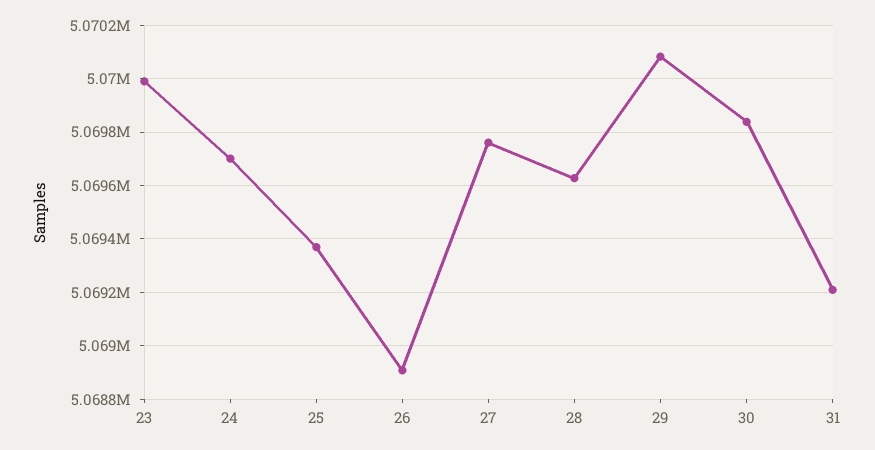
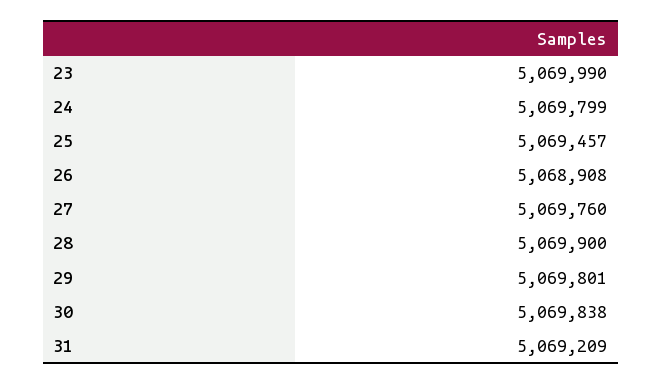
24: 5069700 -> 5069799
25: 5069375 -> 5069457
28: 5069625 -> 5069900
29: 5070075 -> 5069801

